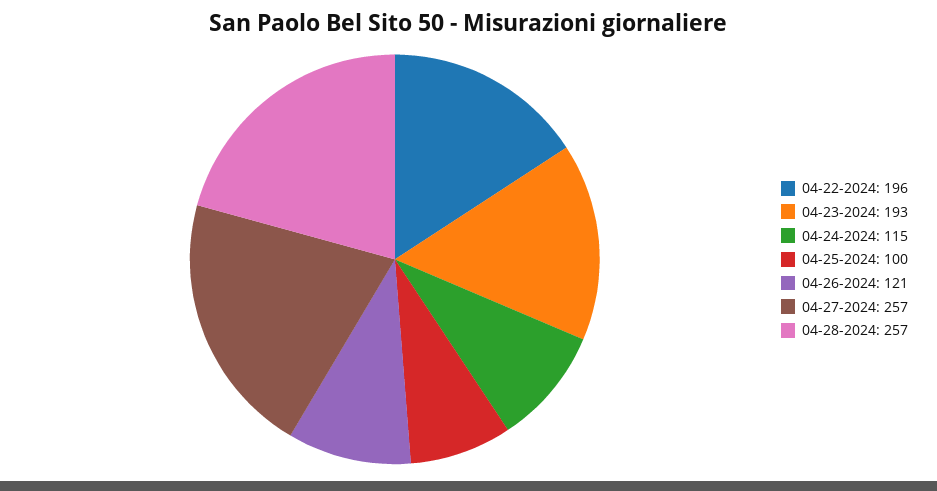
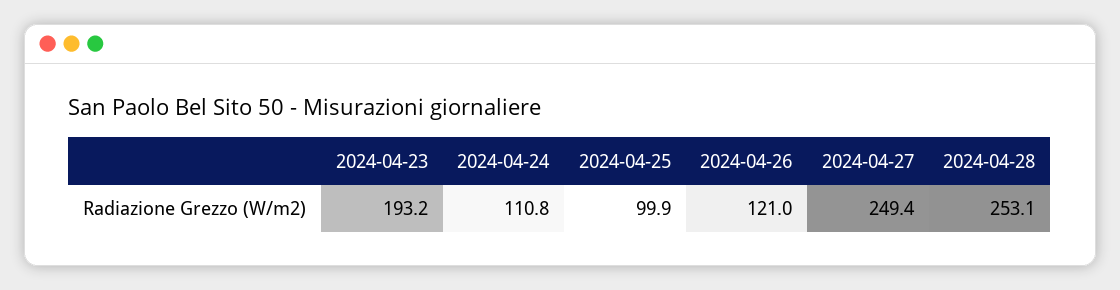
04-22-2024: 196 -> none
04-24-2024: 115 -> 110.8
04-27-2024: 257 -> 249.4
04-28-2024: 257 -> 253.1

